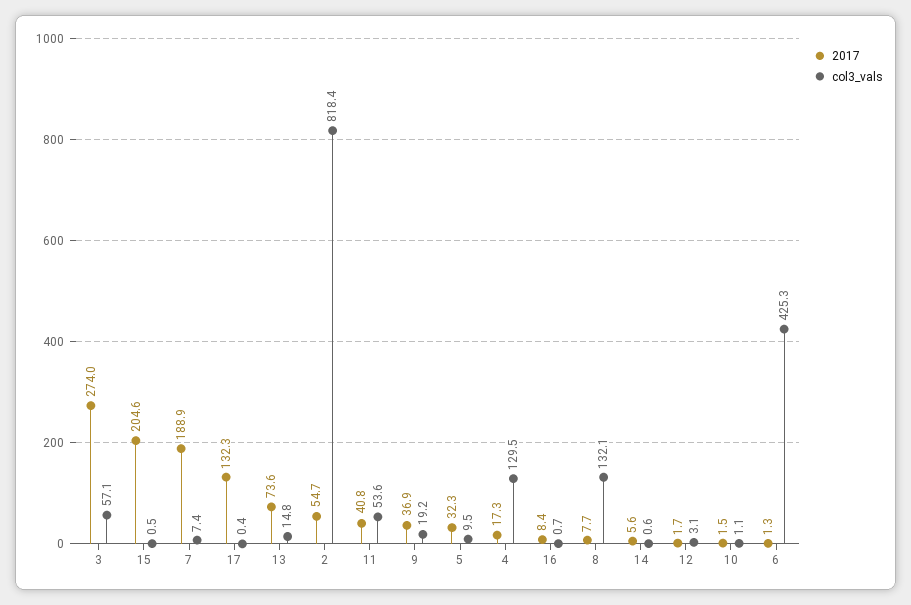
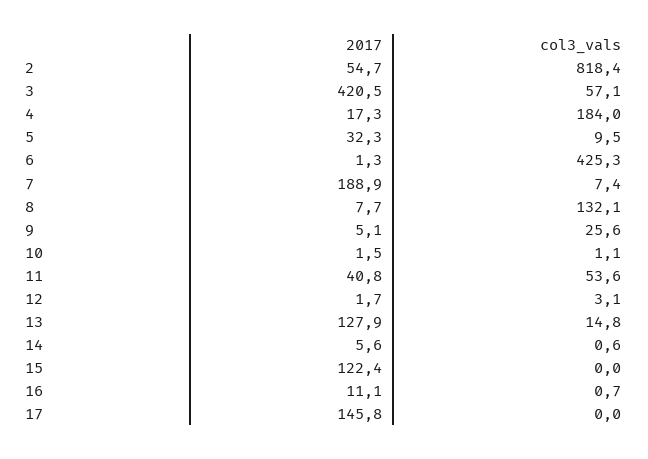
2017, 3: 274 -> 420.5
2017, 15: 204.6 -> 122.4
col3_vals, 15: 0.5 -> 0
2017, 17: 132.3 -> 145.8
col3_vals, 17: 0.4 -> 0
2017, 13: 73.6 -> 127.9
2017, 9: 36.9 -> 5.1
col3_vals, 9: 19.2 -> 25.6
col3_vals, 4: 129.5 -> 184
2017, 16: 8.4 -> 11.1

